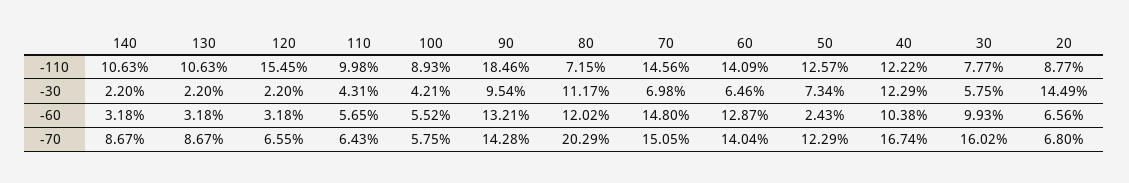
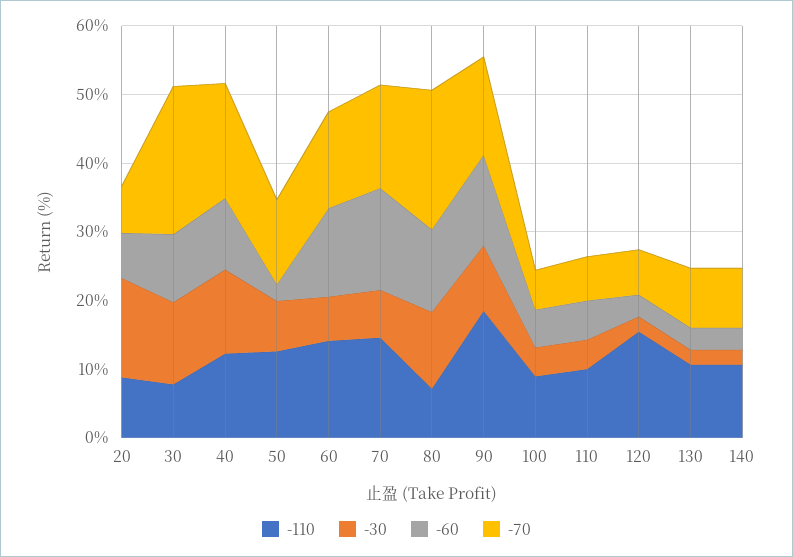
-30, 30: 5.75 -> 12
-70, 30: 16.02 -> 22

